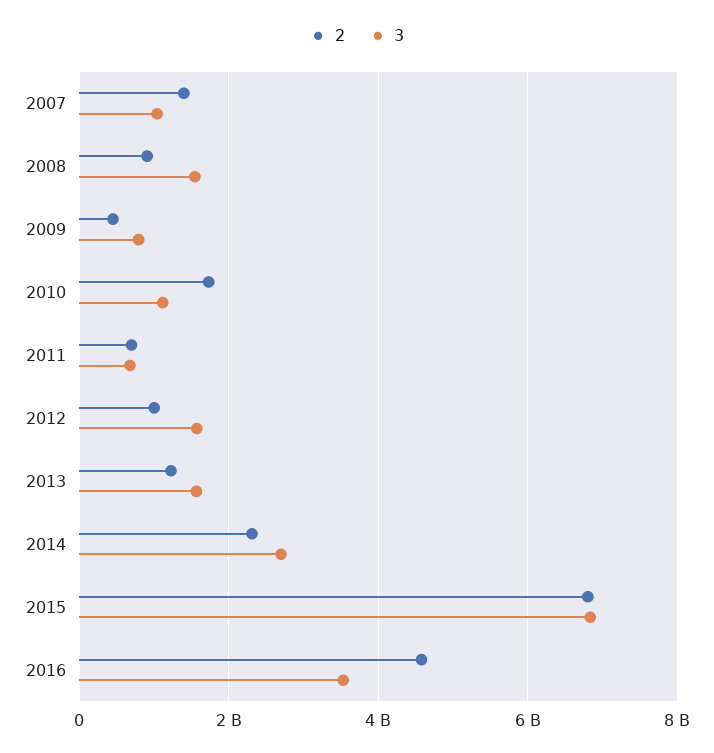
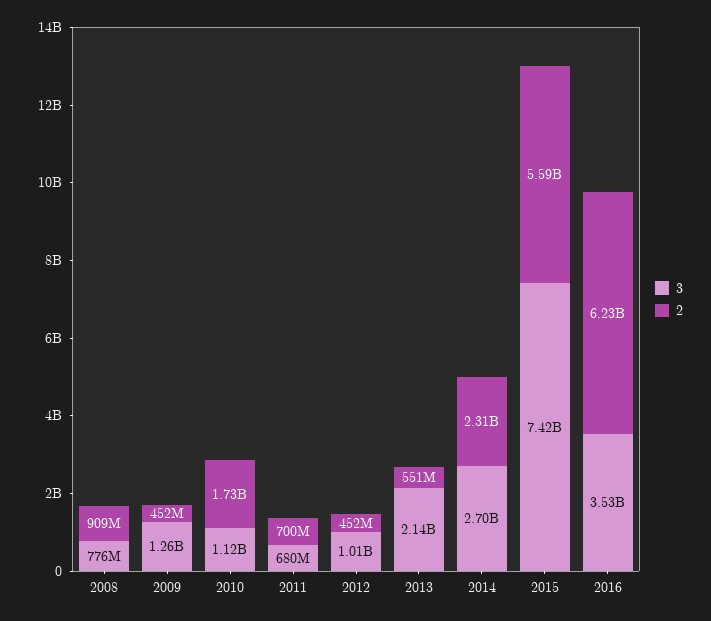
2, 2007: 1400000000 -> none
3, 2007: 1000000000 -> none
3, 2008: 1600000000 -> 776000000
3, 2009: 800000000 -> 1260000000
2, 2012: 1000000000 -> 452000000
3, 2012: 1600000000 -> 1010000000
2, 2013: 1200000000 -> 551000000
3, 2013: 1600000000 -> 2140000000
2, 2015: 6800000000 -> 5590000000
3, 2015: 6800000000 -> 7420000000
2, 2016: 4600000000 -> 6230000000

